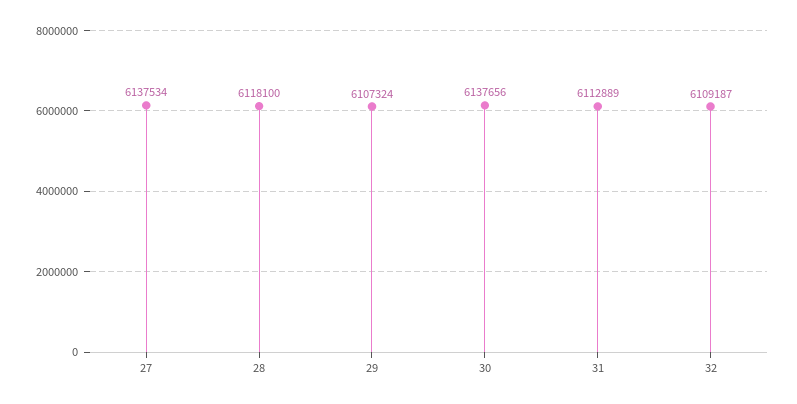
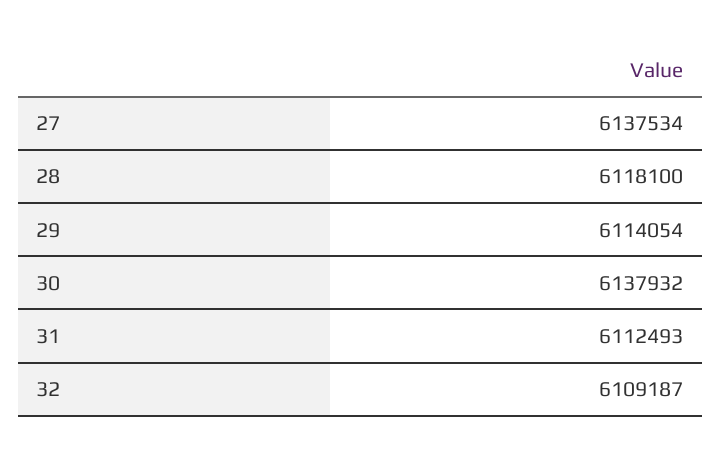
29: 6107324 -> 6114054
30: 6137656 -> 6137932
31: 6112889 -> 6112493

